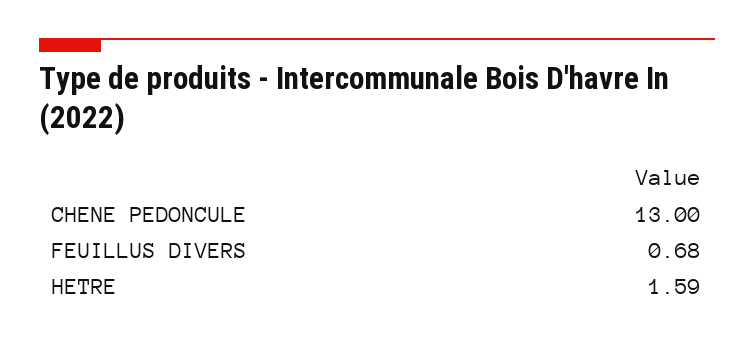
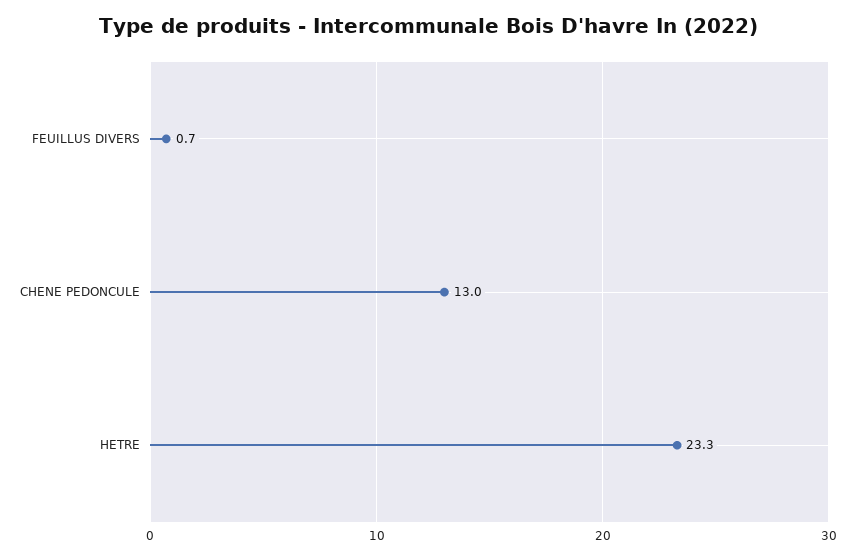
HETRE: 1.59 -> 23.3

